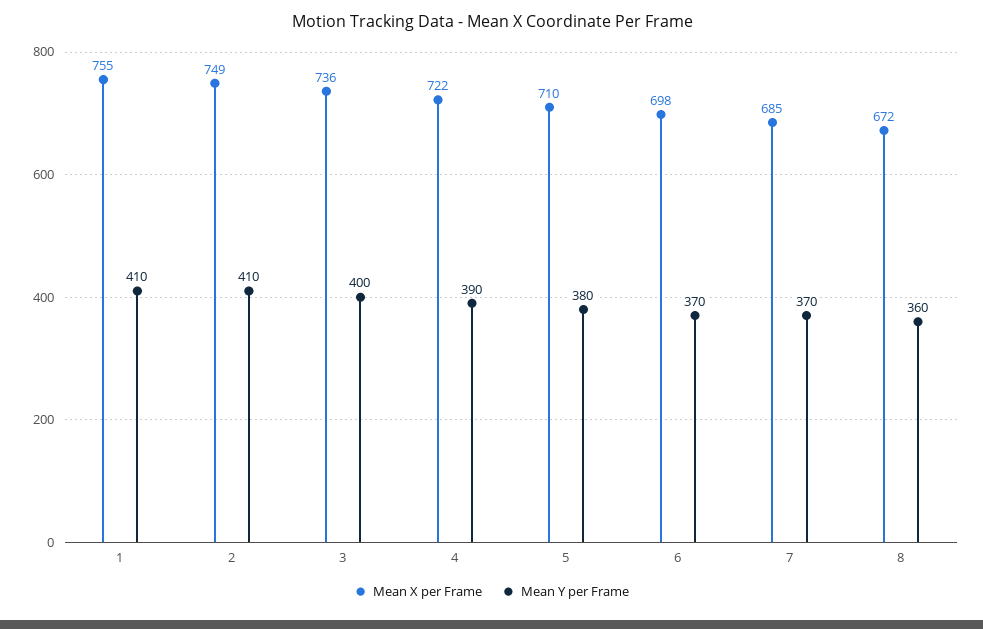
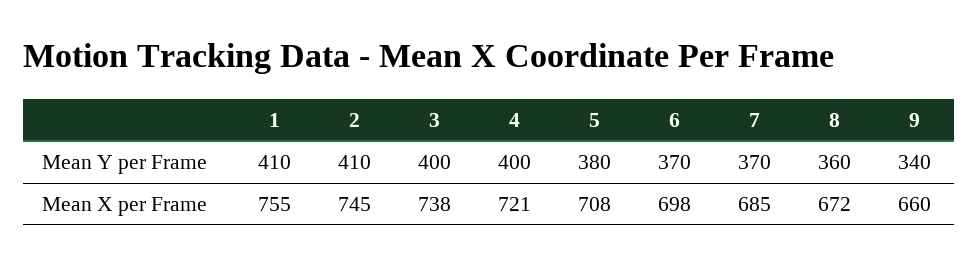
Mean X per Frame, 2: 749 -> 745
Mean X per Frame, 3: 736 -> 738
Mean X per Frame, 4: 722 -> 721
Mean Y per Frame, 4: 390 -> 400
Mean X per Frame, 5: 710 -> 708
Mean Y per Frame, 9: none -> 340
Mean X per Frame, 9: none -> 660

